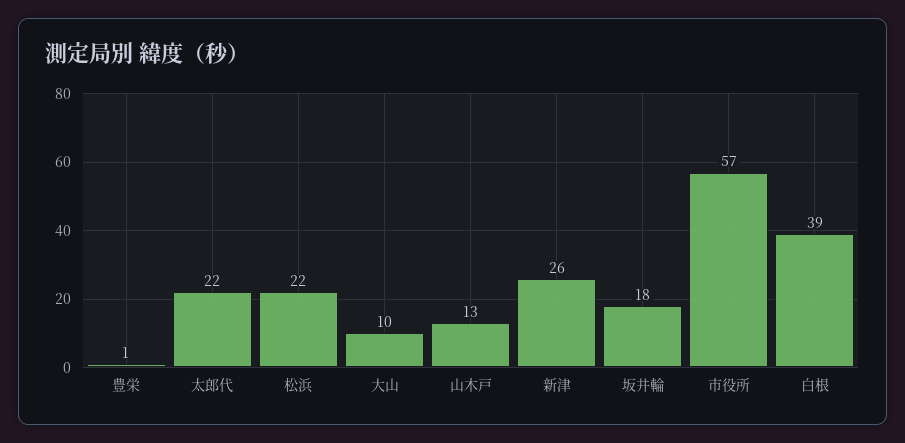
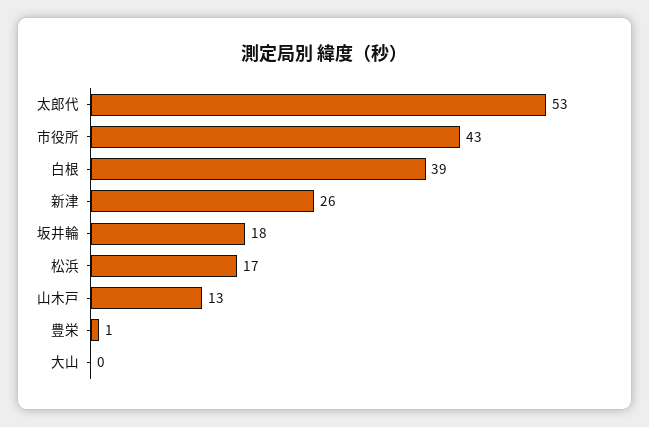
太郎代: 22 -> 53
松浜: 22 -> 17
大山: 10 -> 0
市役所: 57 -> 43

